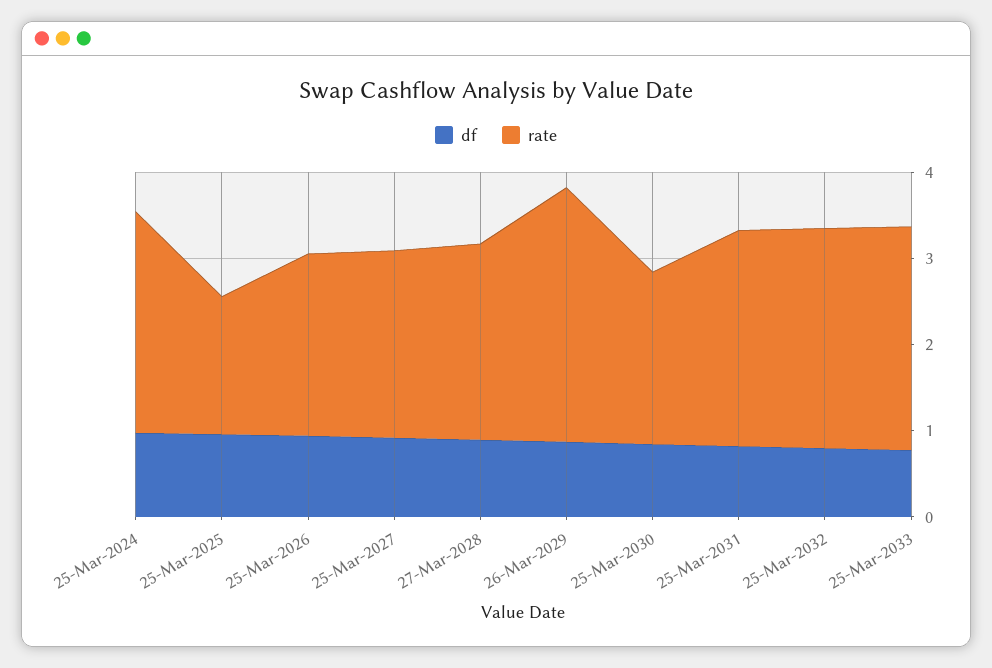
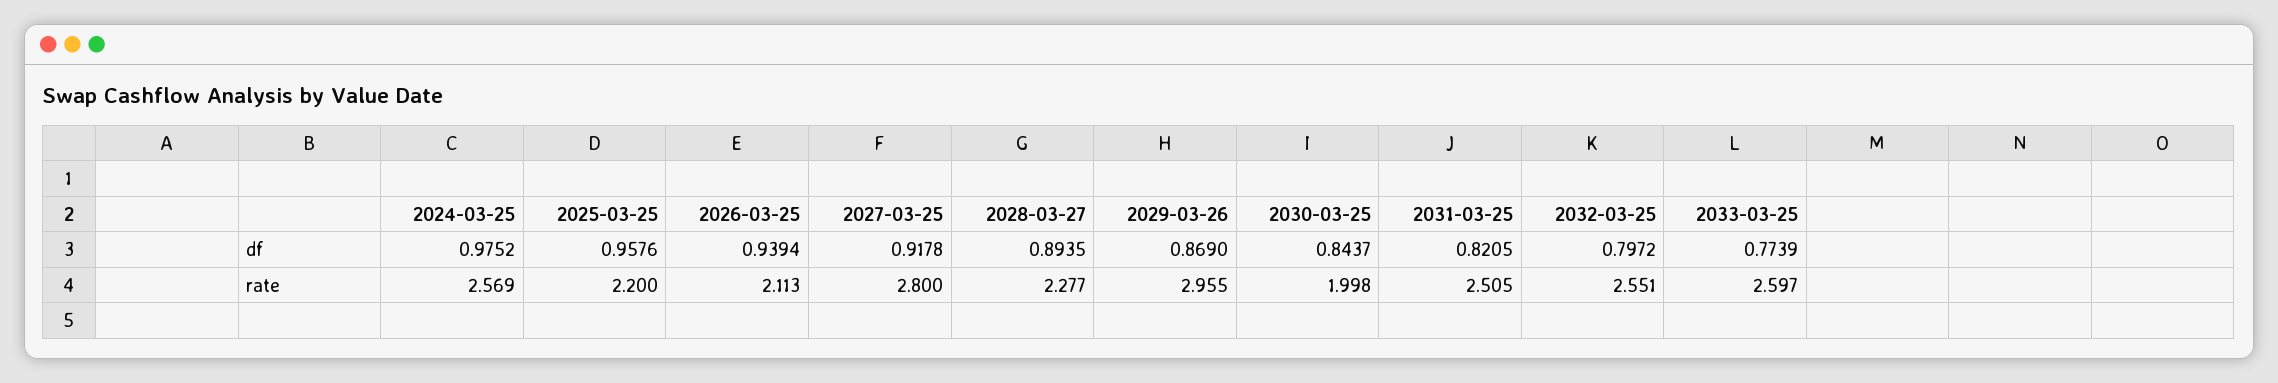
rate, 25-Mar-2025: 1.6 -> 2.2
rate, 25-Mar-2027: 2.2 -> 2.8

